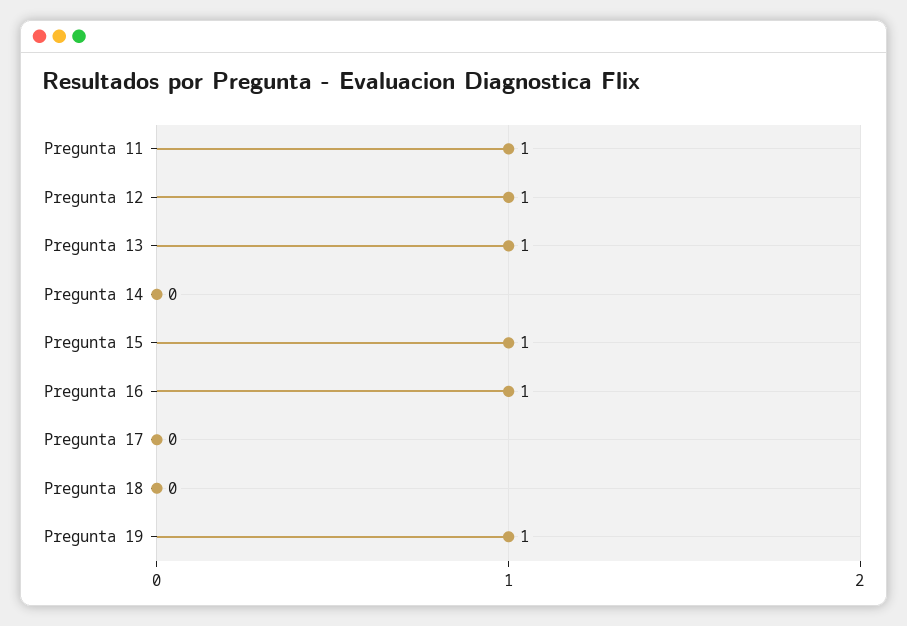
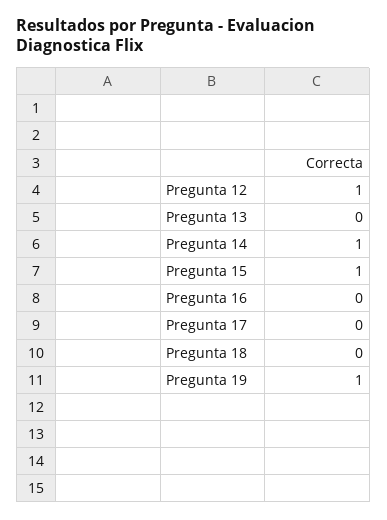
Pregunta 11: 1 -> none
Pregunta 13: 1 -> 0
Pregunta 14: 0 -> 1
Pregunta 16: 1 -> 0

